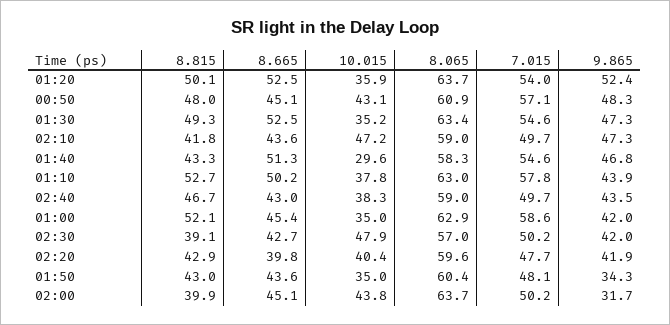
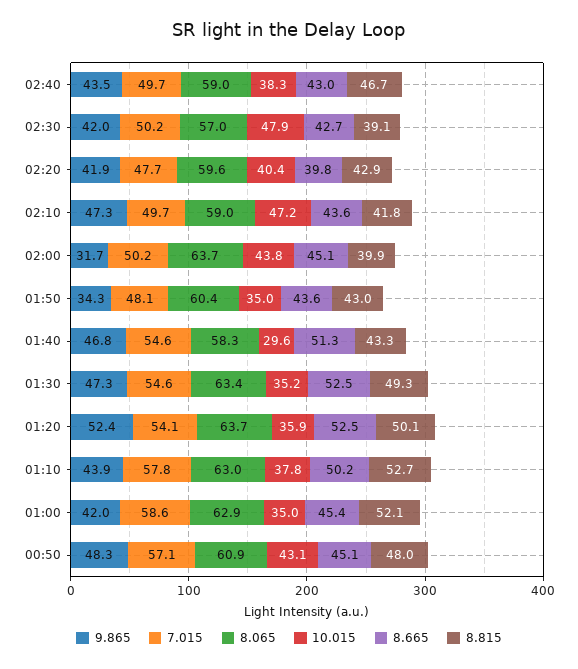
7.015, 01:20: 54 -> 54.1

